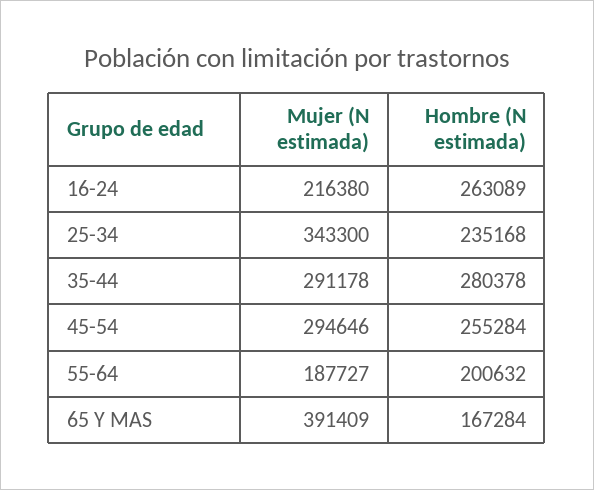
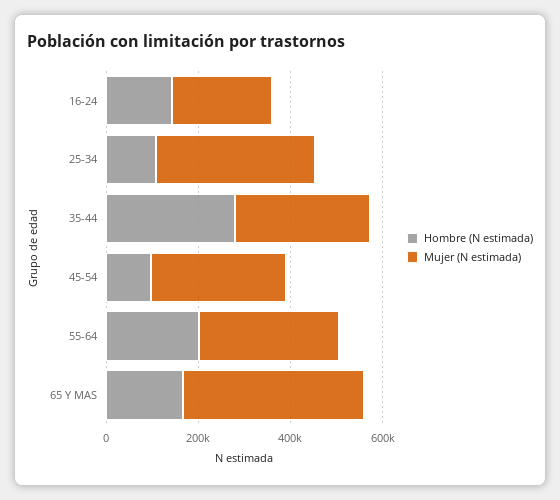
Hombre (N estimada), 16-24: 263089 -> 150000
Hombre (N estimada), 25-34: 235168 -> 100000
Hombre (N estimada), 45-54: 255284 -> 100000
Mujer (N estimada), 55-64: 187727 -> 300000

